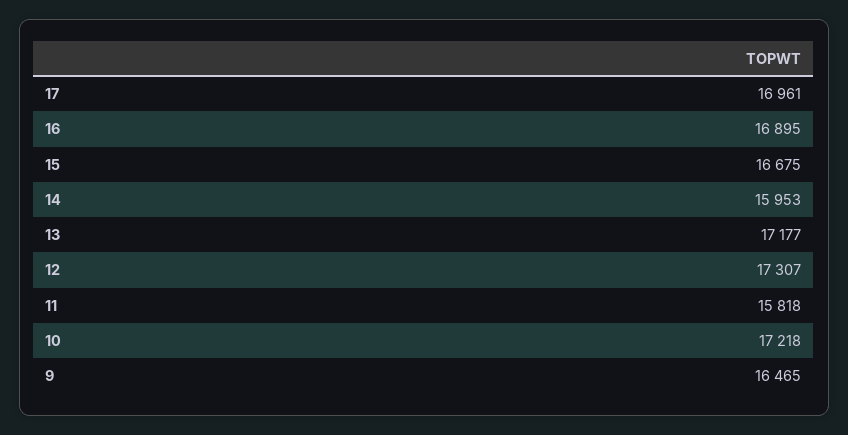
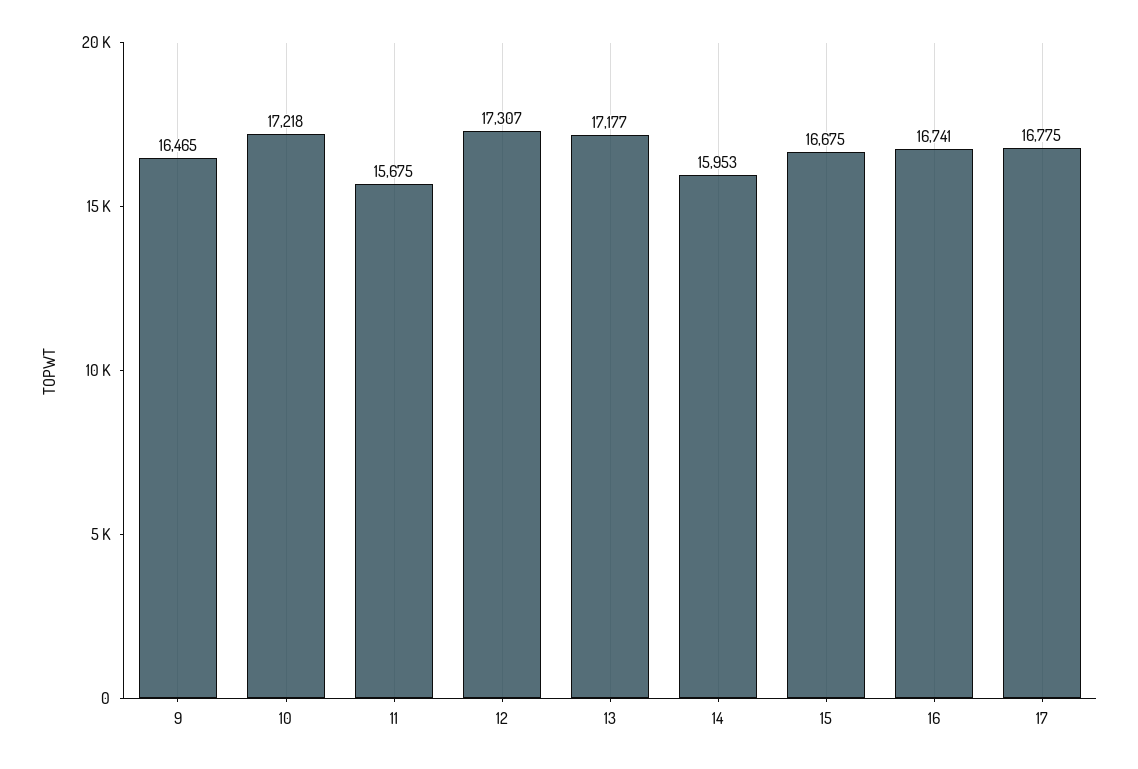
17: 16961 -> 16775
16: 16895 -> 16741
11: 15818 -> 15675

